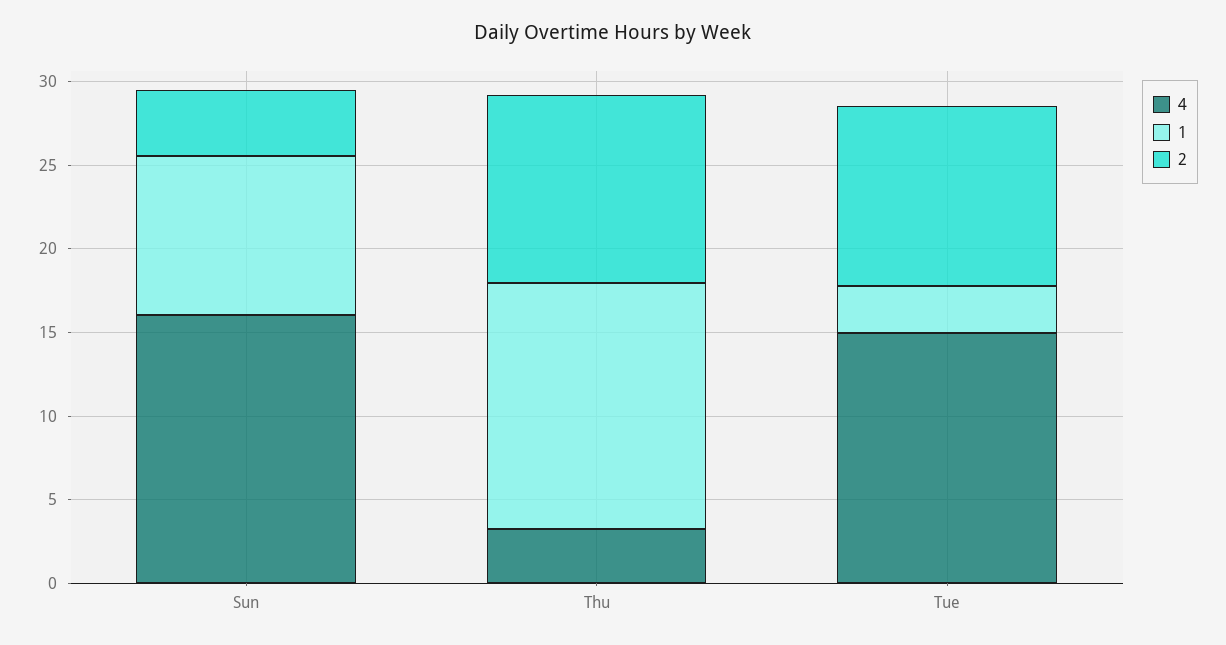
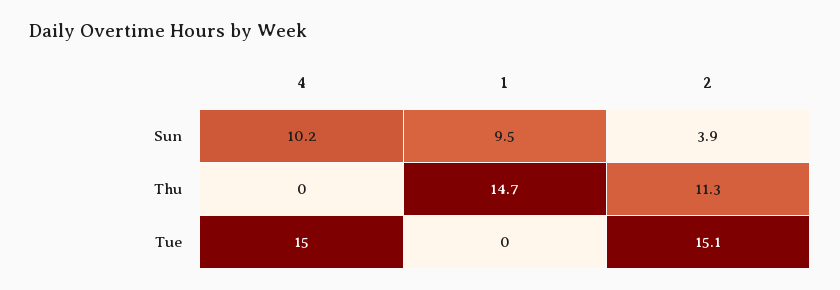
4, Sun: 16 -> 10.2
4, Thu: 3 -> 0
1, Tue: 3 -> 0
2, Tue: 11 -> 15.1

